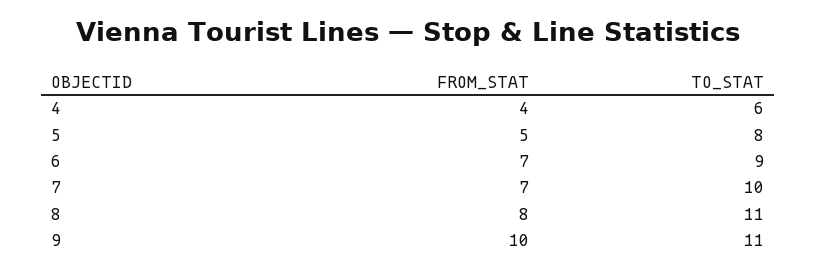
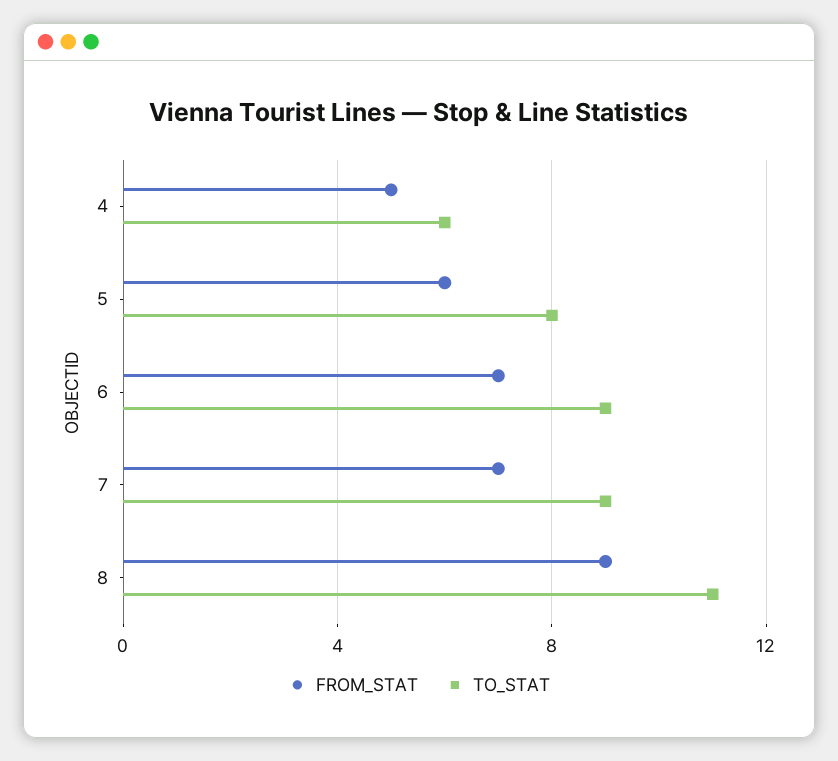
FROM_STAT, 4: 4 -> 5
FROM_STAT, 5: 5 -> 6
TO_STAT, 7: 10 -> 9
FROM_STAT, 8: 8 -> 9
FROM_STAT, 9: 10 -> none
TO_STAT, 9: 11 -> none

